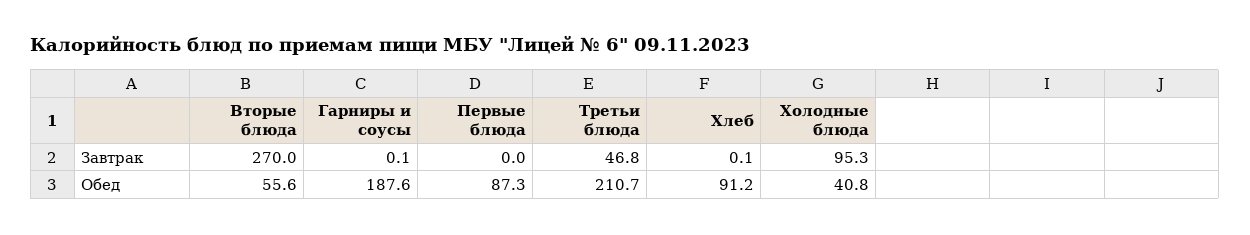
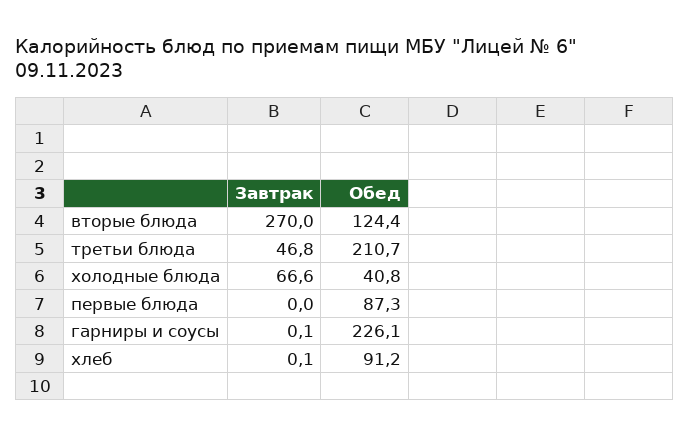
Холодные блюда, Завтрак: 95.3 -> 66.6
Вторые блюда, Обед: 55.6 -> 124.4
Гарниры и соусы, Обед: 187.6 -> 226.1

